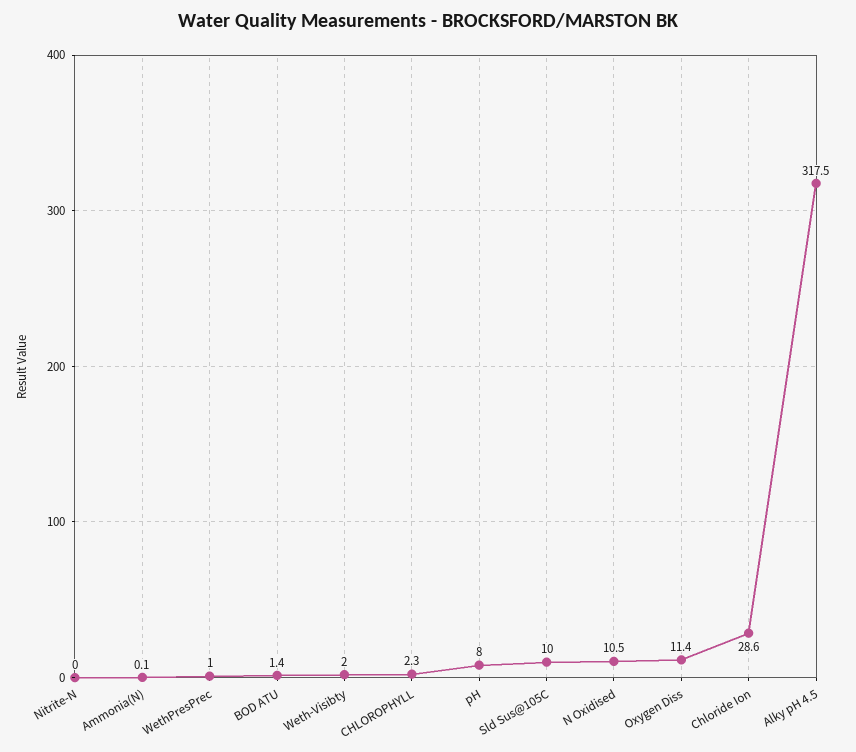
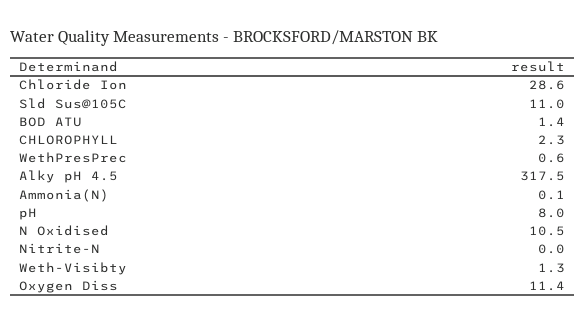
WethPresPrec: 1 -> 0.6
Weth-Visibty: 2 -> 1.3
Sld Sus@105C: 10 -> 11

